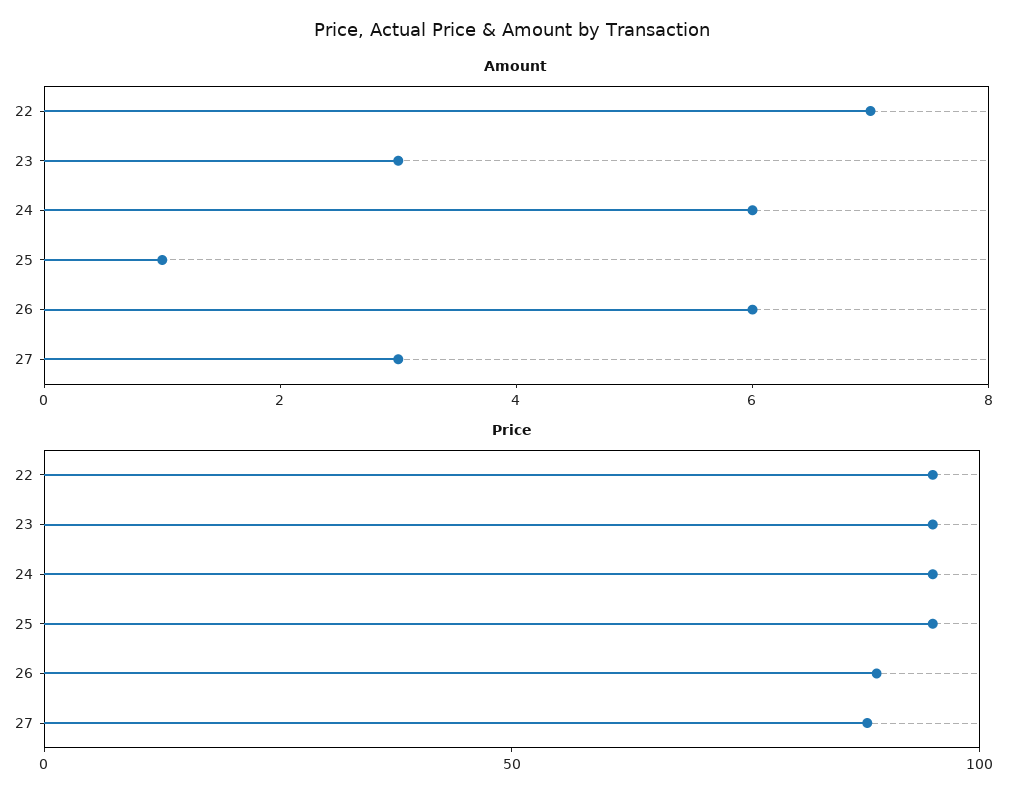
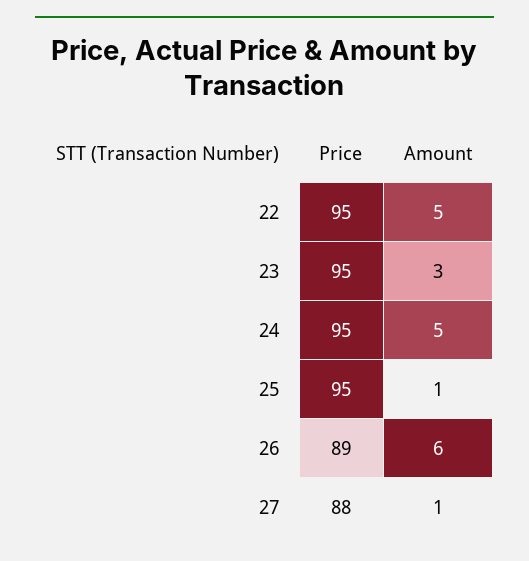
Amount, 22: 7 -> 5
Amount, 24: 6 -> 5
Amount, 27: 3 -> 1

